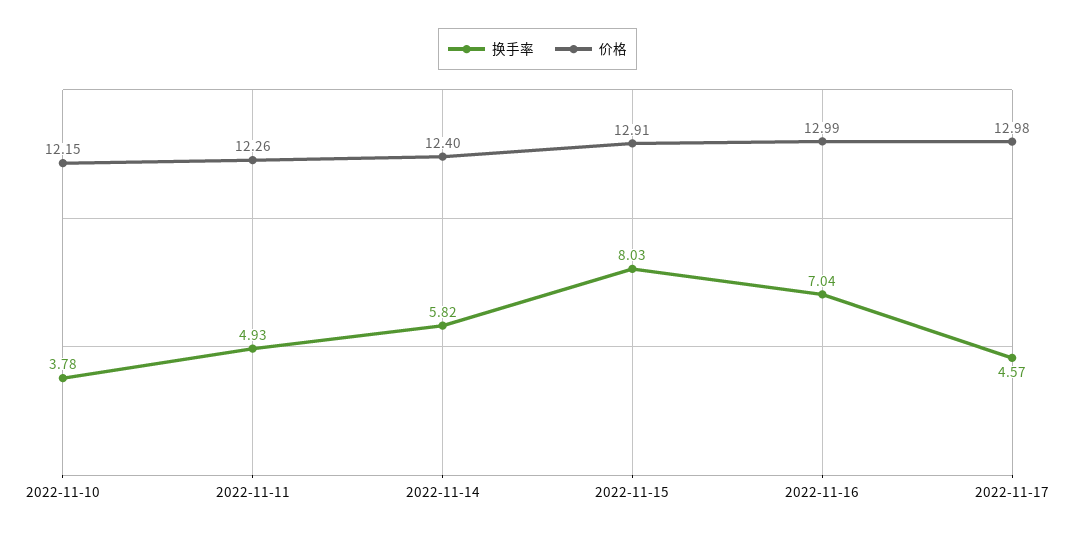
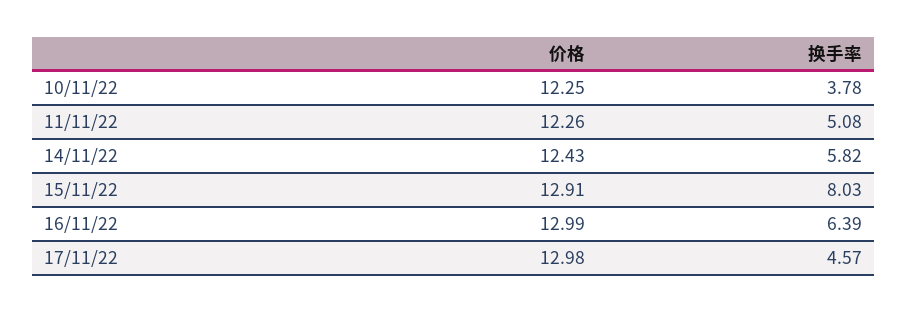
价格, 2022-11-10: 12.15 -> 12.25
换手率, 2022-11-11: 4.93 -> 5.08
价格, 2022-11-14: 12.4 -> 12.43
换手率, 2022-11-16: 7.04 -> 6.39

